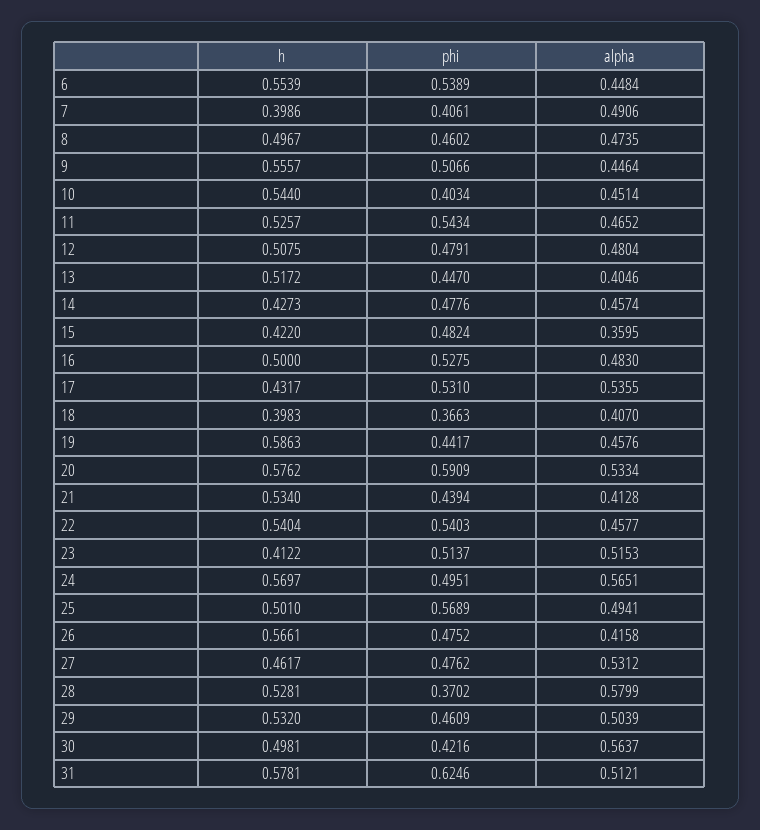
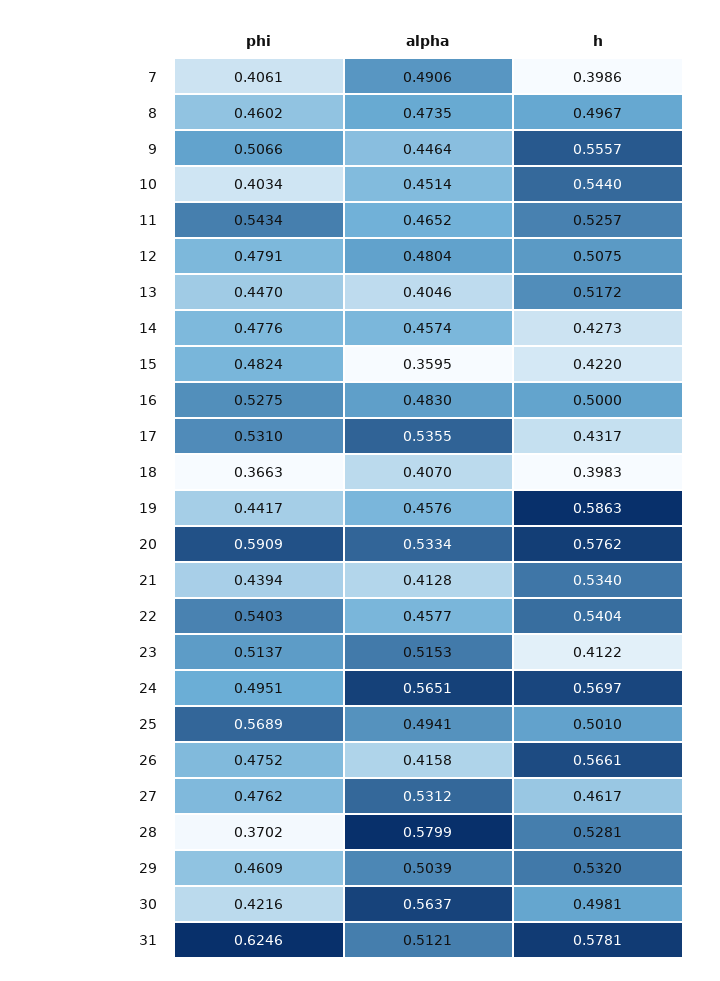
h, 6: 0.5539 -> none
phi, 6: 0.5389 -> none
alpha, 6: 0.4484 -> none

